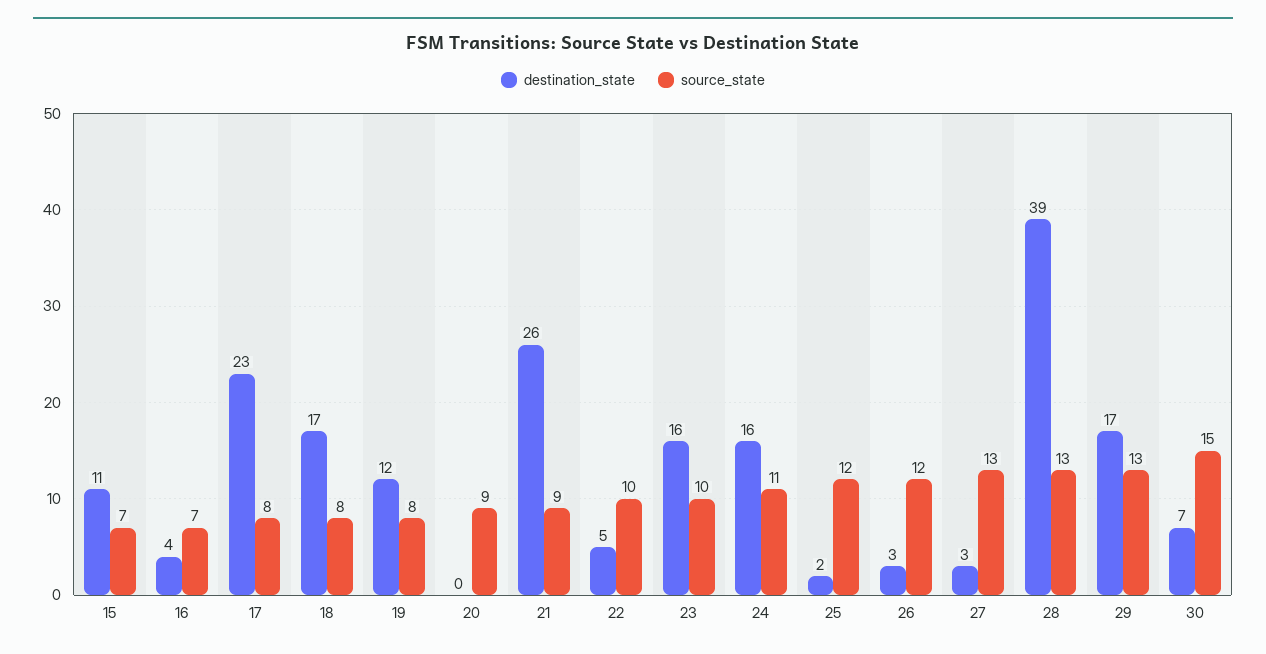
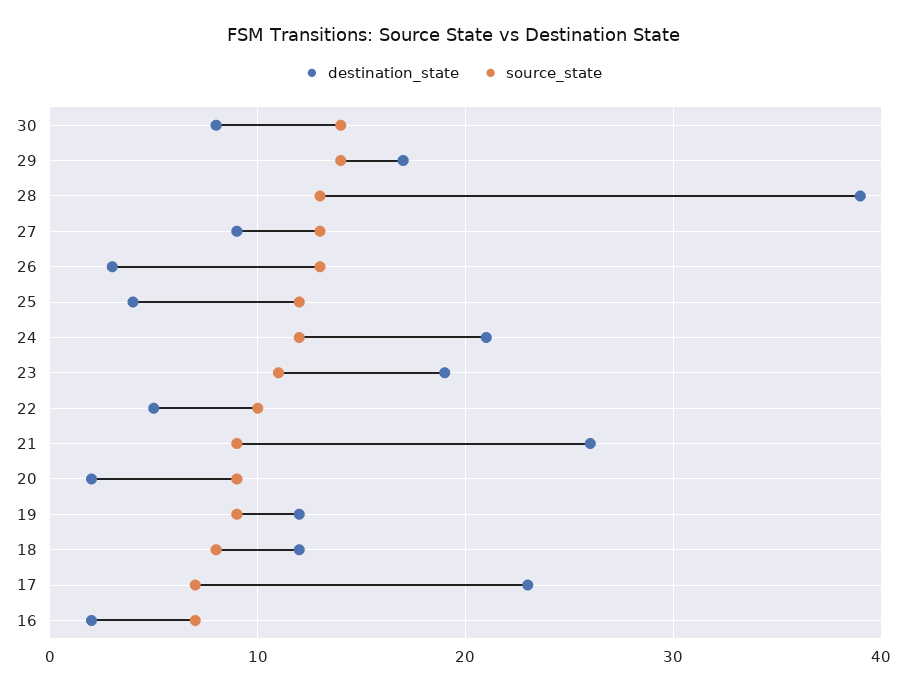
destination_state, 15: 11 -> none
source_state, 15: 7 -> none
destination_state, 16: 4 -> 2
source_state, 17: 8 -> 7
destination_state, 18: 17 -> 12
source_state, 19: 8 -> 9
destination_state, 20: 0 -> 2
destination_state, 23: 16 -> 19
source_state, 23: 10 -> 11
destination_state, 24: 16 -> 21
source_state, 24: 11 -> 12
destination_state, 25: 2 -> 4
source_state, 26: 12 -> 13
destination_state, 27: 3 -> 9
source_state, 29: 13 -> 14
destination_state, 30: 7 -> 8
source_state, 30: 15 -> 14

